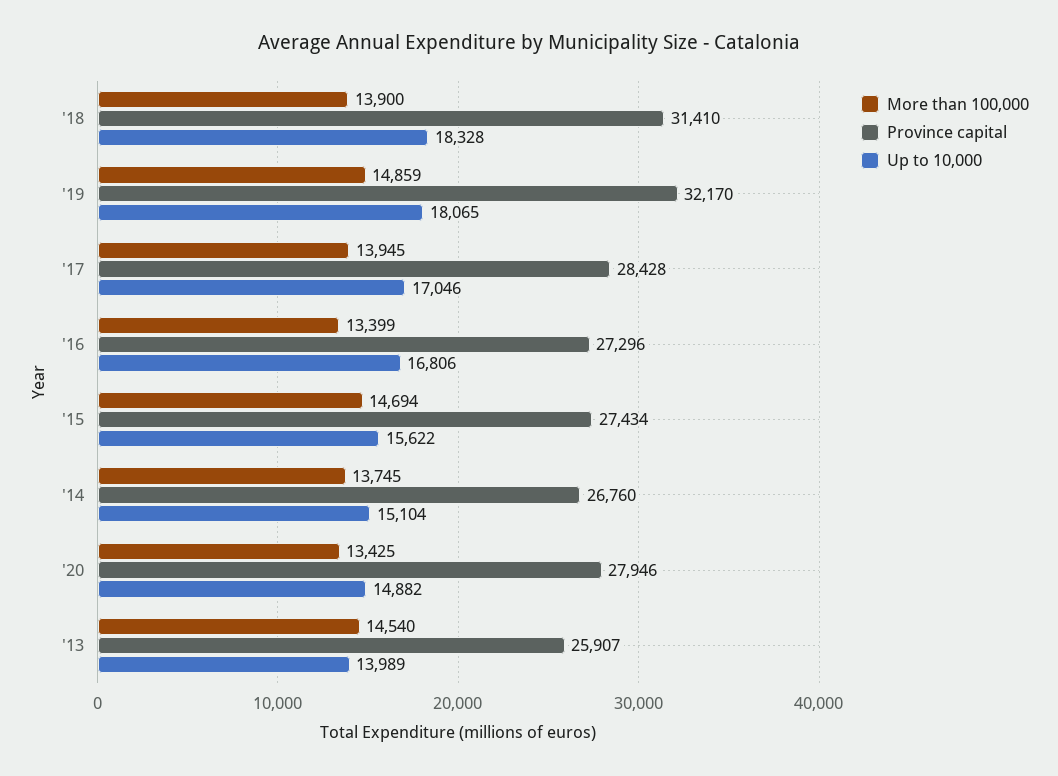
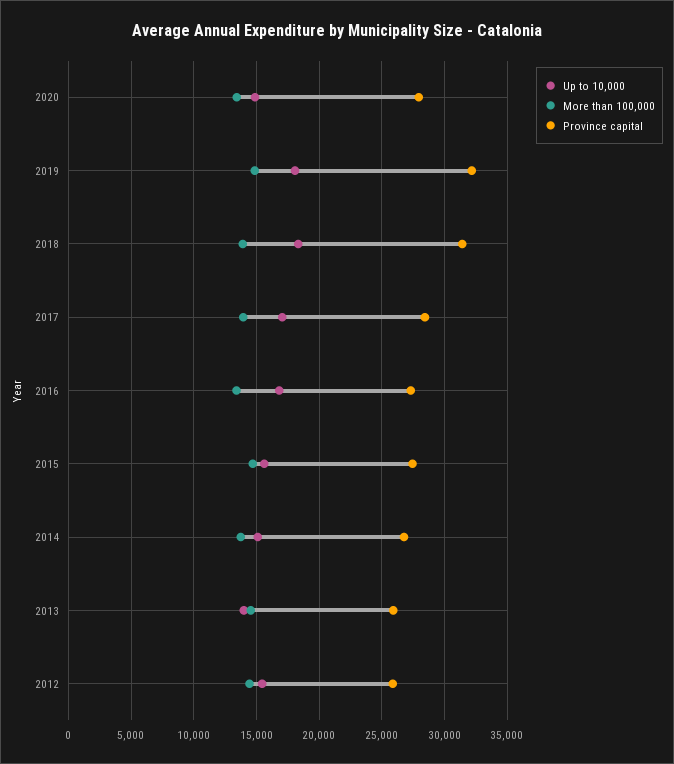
Up to 10,000, 2012: none -> 15500
More than 100,000, 2012: none -> 14500
Province capital, 2012: none -> 26000

